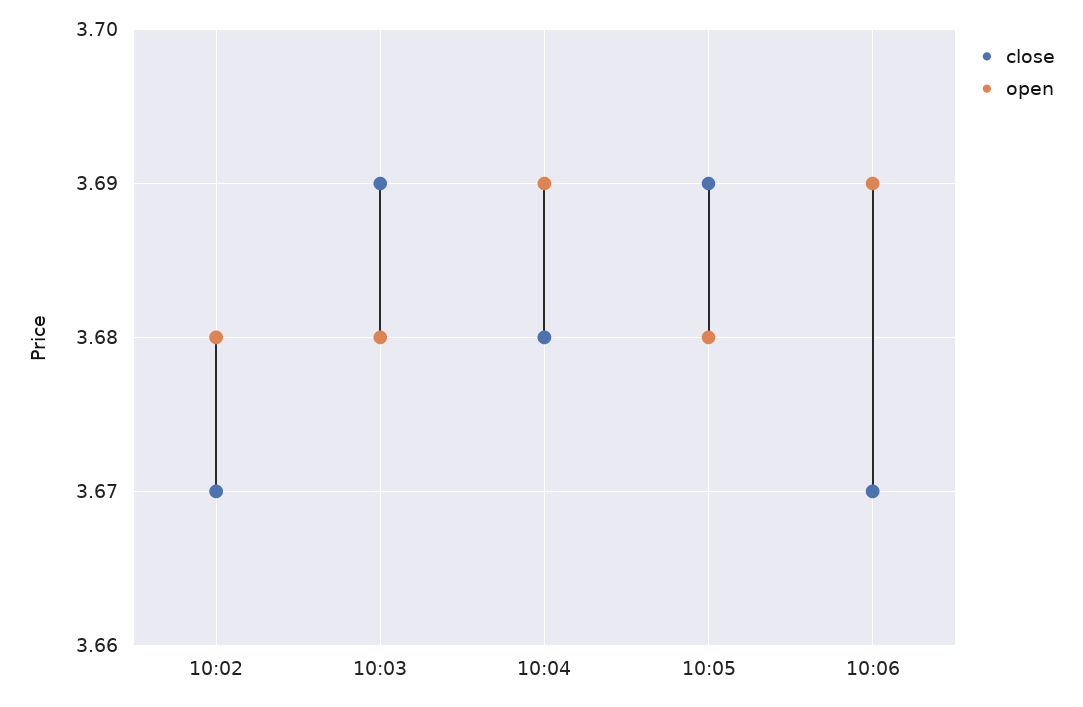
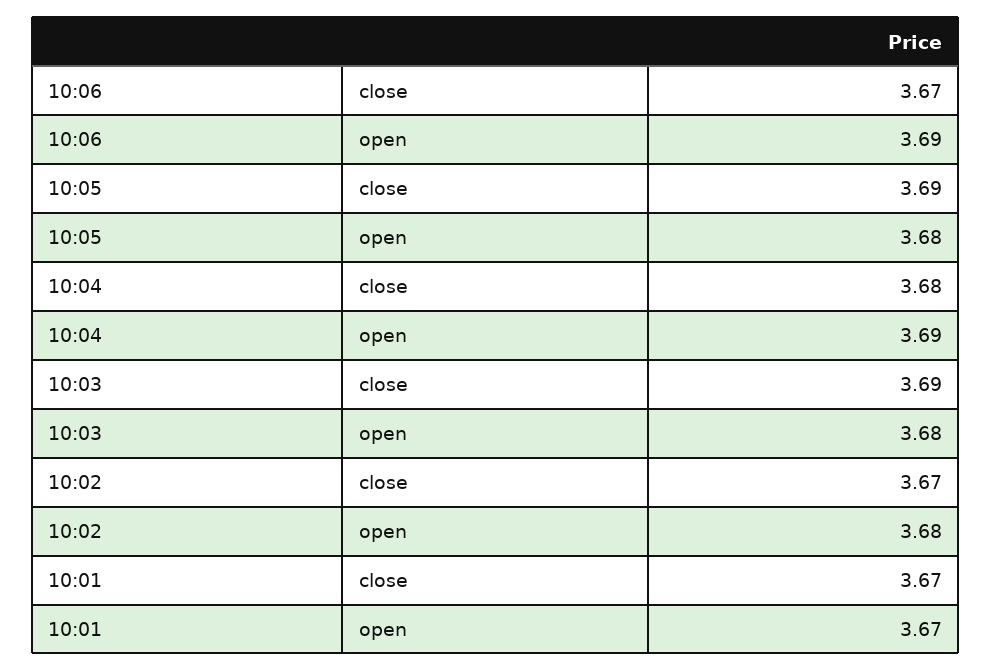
close, 10:01: none -> 3.67
open, 10:01: none -> 3.67

